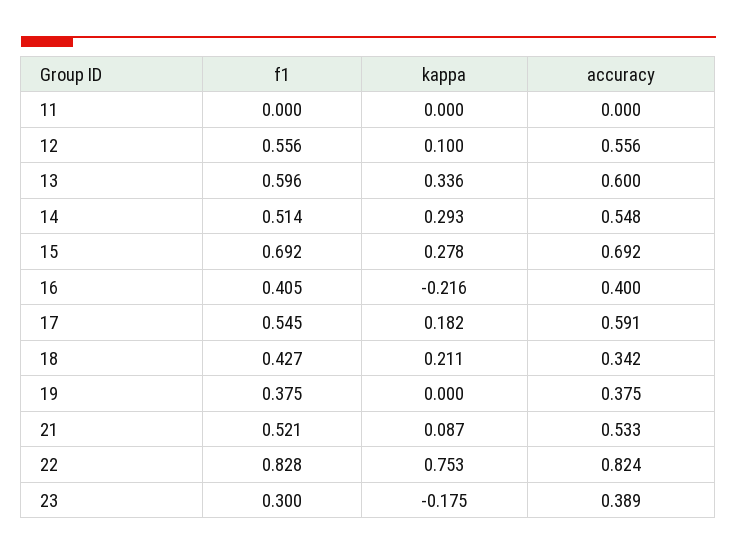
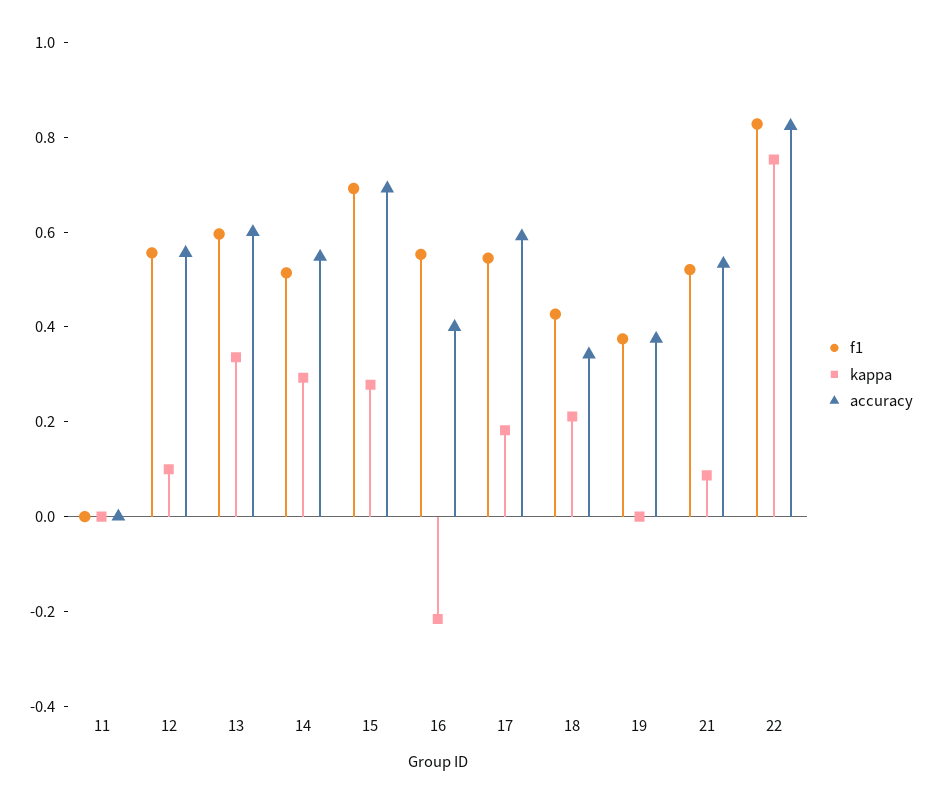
f1, 16: 0.405 -> 0.55
f1, 23: 0.3 -> none
kappa, 23: -0.175 -> none
accuracy, 23: 0.389 -> none

